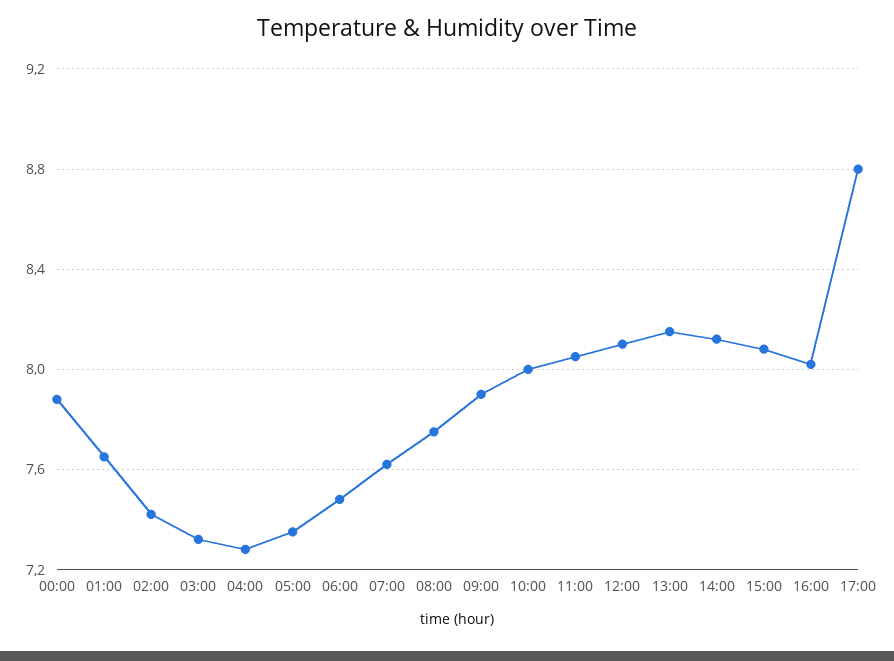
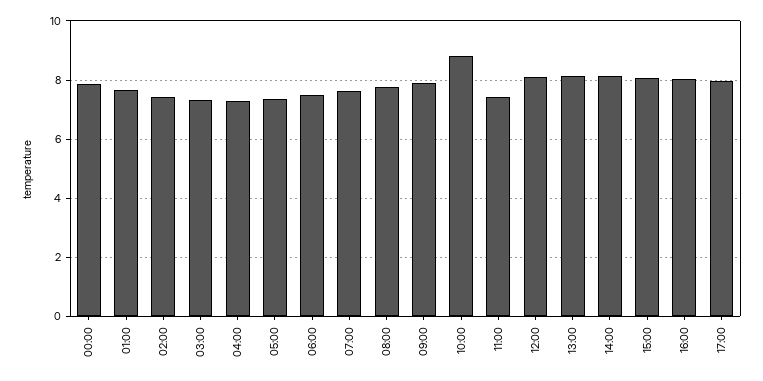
10:00: 8 -> 8.75
11:00: 8.05 -> 7.5
17:00: 8.8 -> 8

